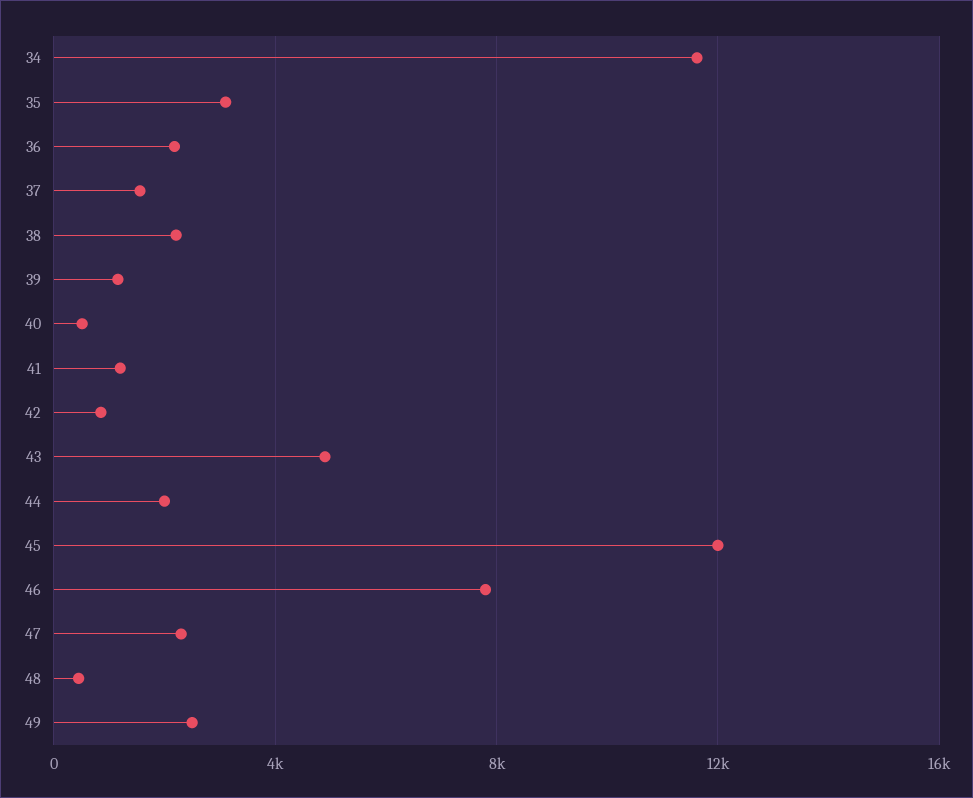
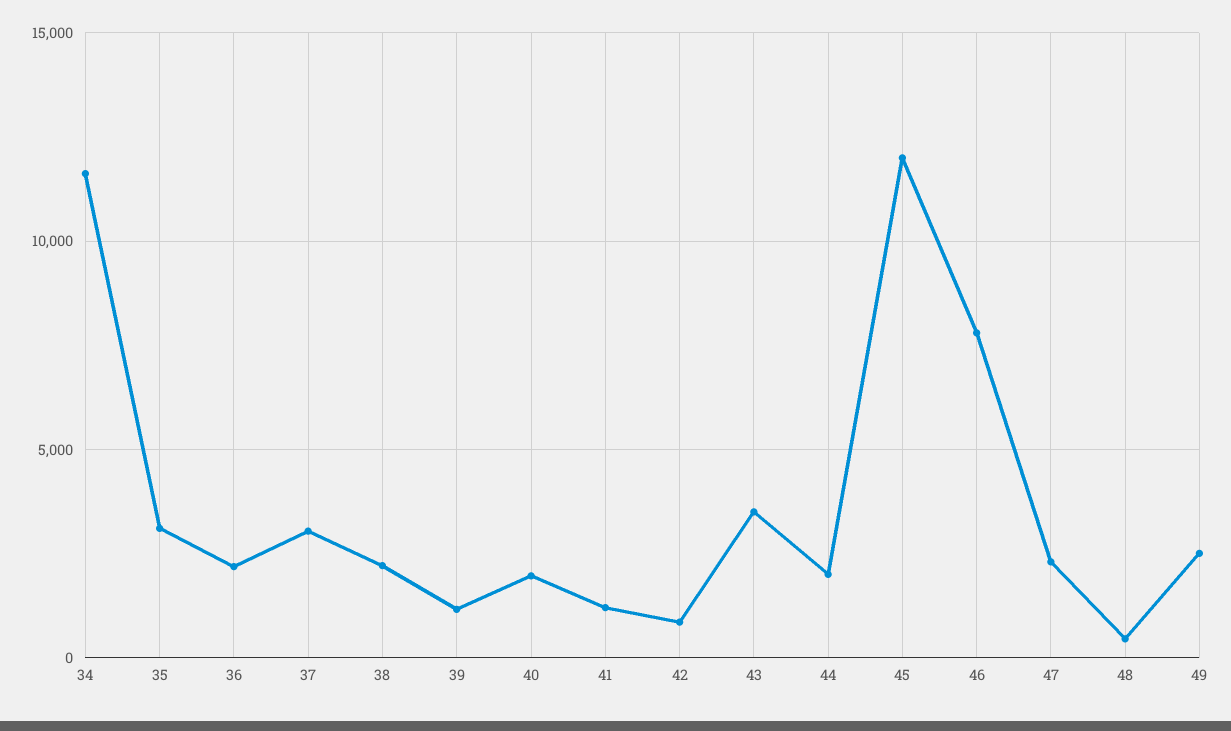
37: 1500 -> 3000
40: 500 -> 2000
43: 5000 -> 3500

